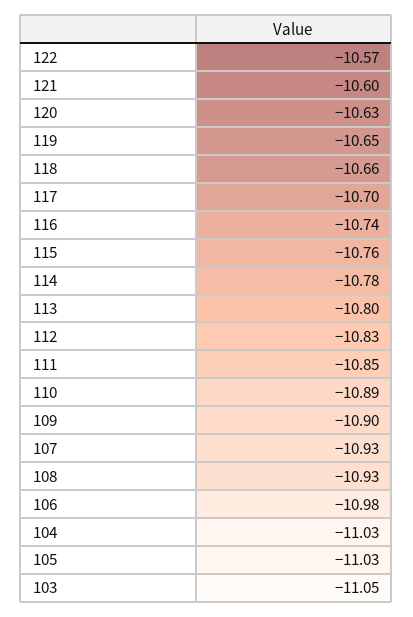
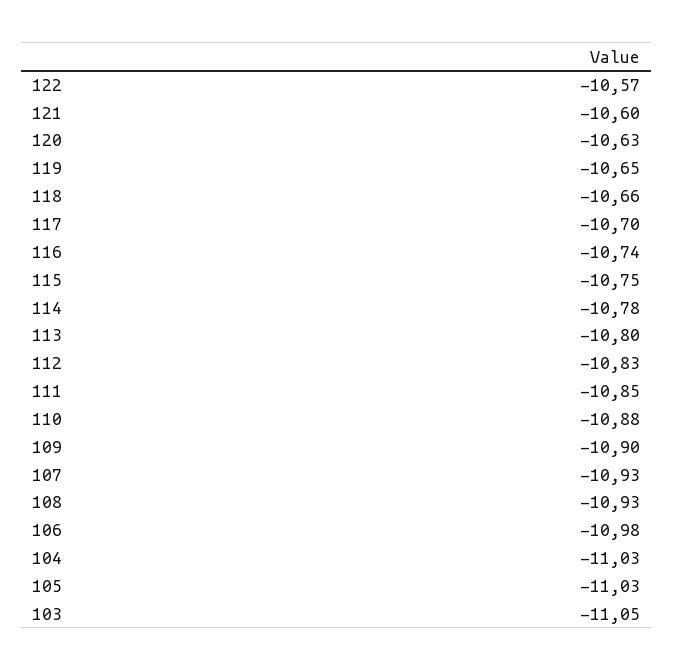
115: -10.76 -> -10.75
110: -10.89 -> -10.88

